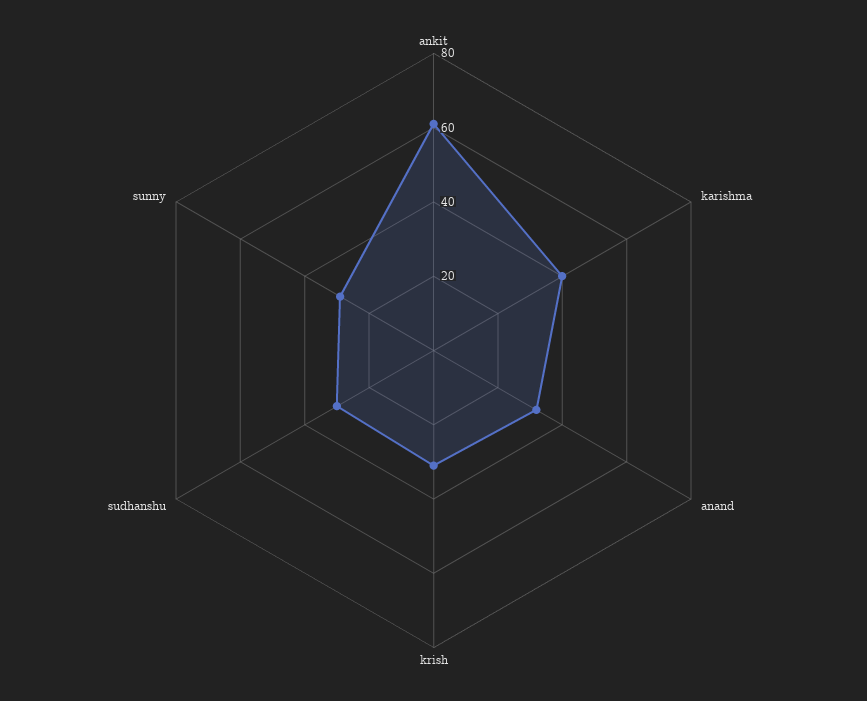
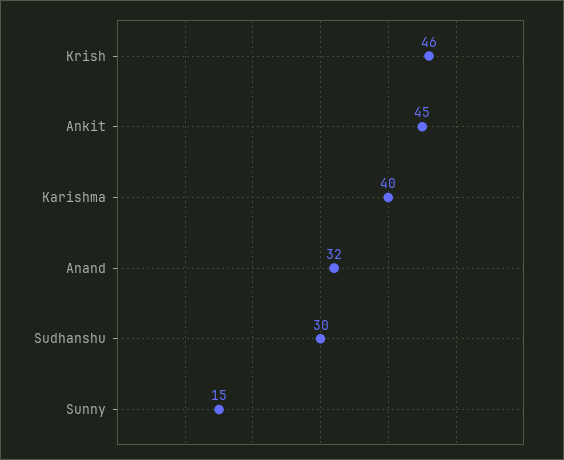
ankit: 60 -> 45
krish: 30 -> 46
sunny: 30 -> 15

